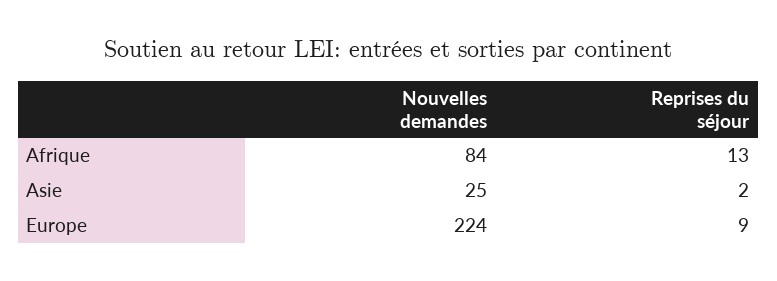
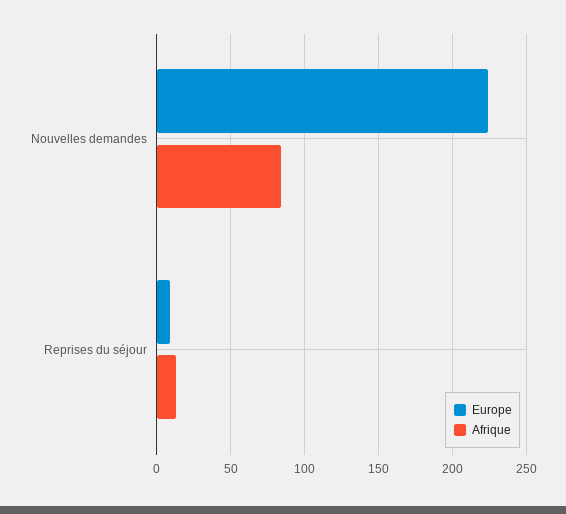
Asie, Nouvelles demandes: 25 -> none
Asie, Reprises du séjour: 2 -> none

